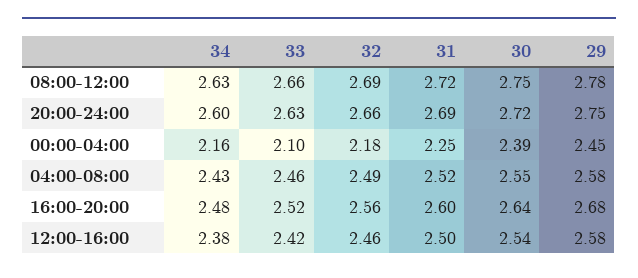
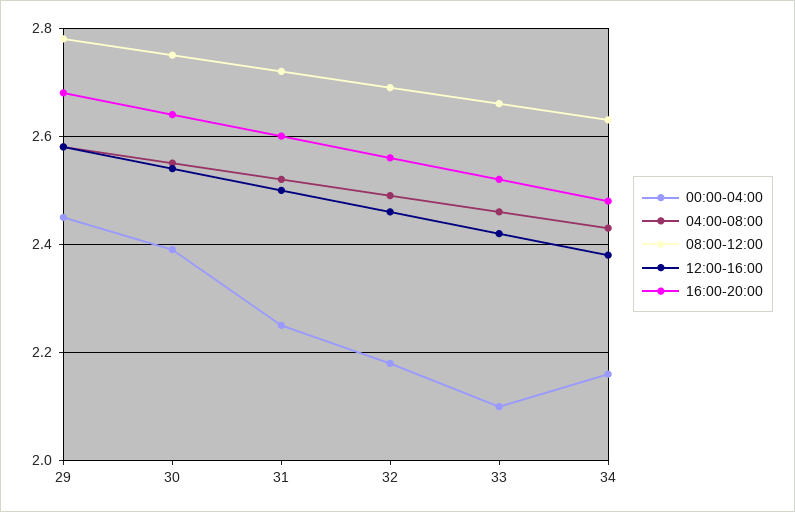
20:00-24:00, 34: 2.6 -> none
20:00-24:00, 33: 2.63 -> none
20:00-24:00, 32: 2.66 -> none
20:00-24:00, 31: 2.69 -> none
20:00-24:00, 30: 2.72 -> none
20:00-24:00, 29: 2.75 -> none

